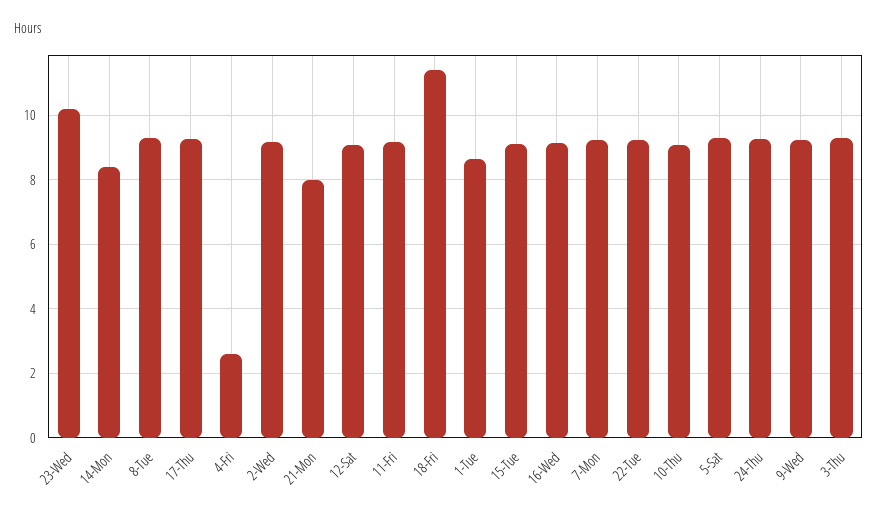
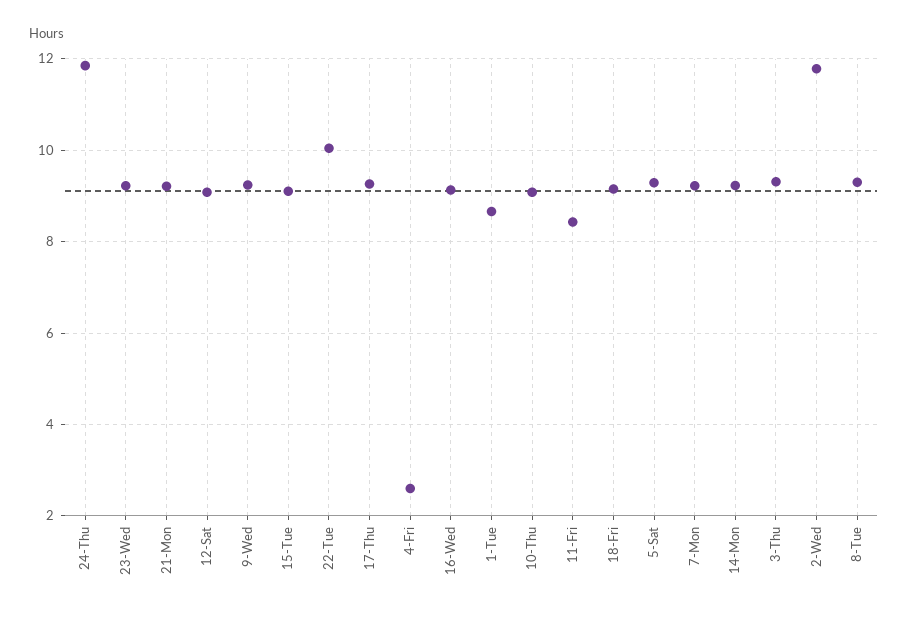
23-Wed: 10.2 -> 9.2
14-Mon: 8.4 -> 9.2
2-Wed: 9.2 -> 11.8
21-Mon: 8 -> 9.2
11-Fri: 9.2 -> 8.4
18-Fri: 11.4 -> 9.2
22-Tue: 9.2 -> 10
24-Thu: 9.2 -> 11.8

